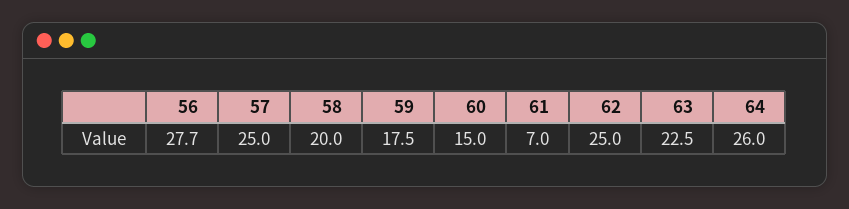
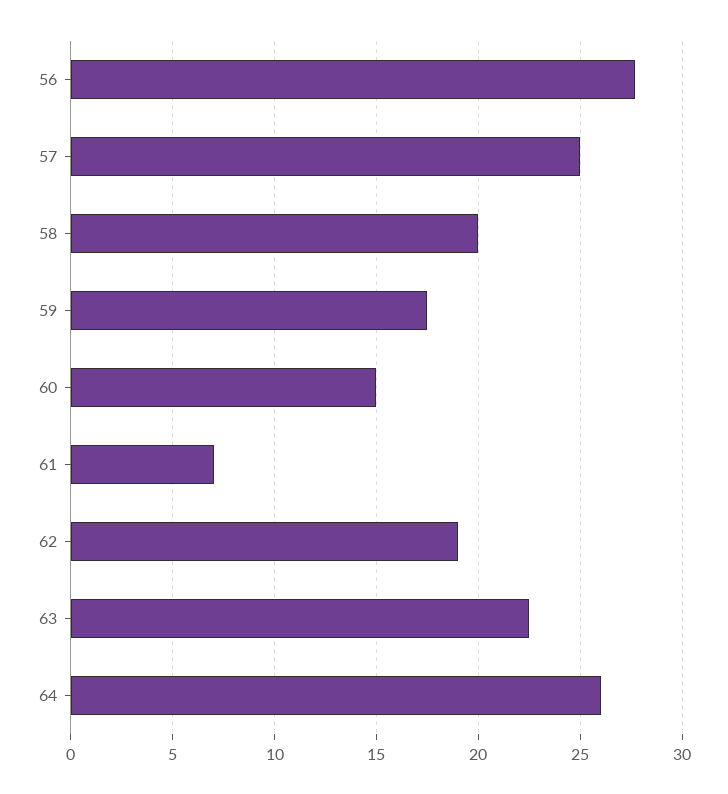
62: 25 -> 19

